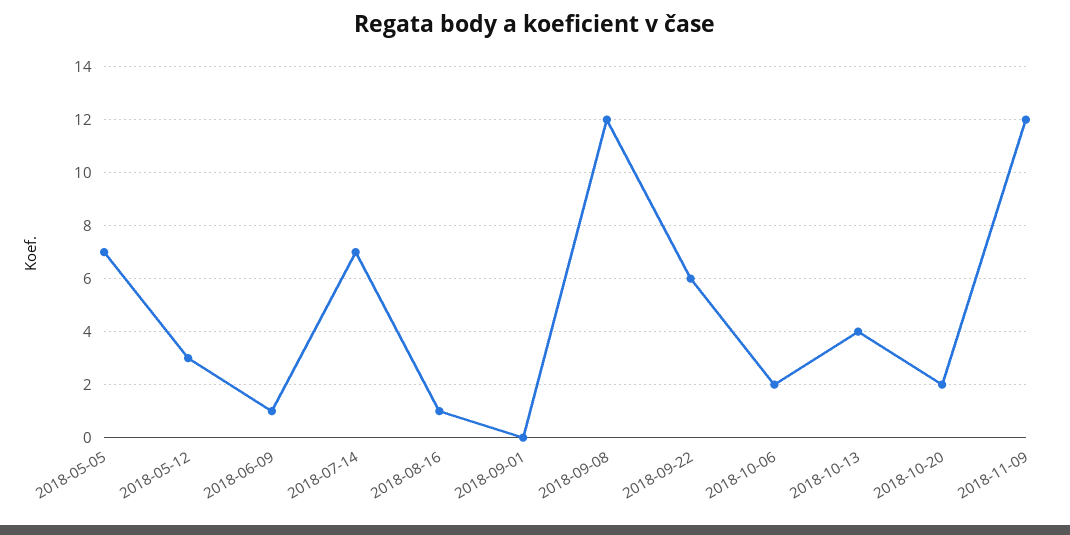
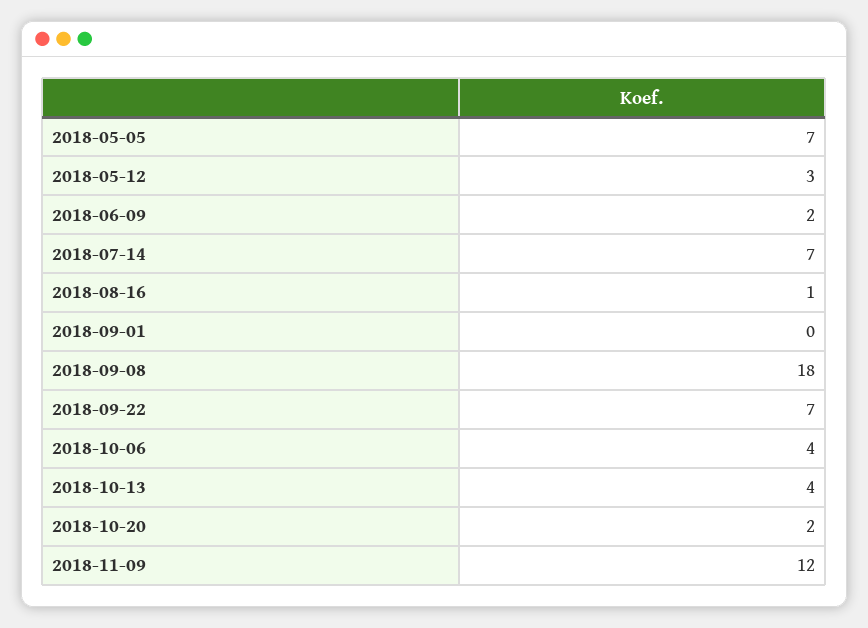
2018-06-09: 1 -> 2
2018-09-08: 12 -> 18
2018-09-22: 6 -> 7
2018-10-06: 2 -> 4

